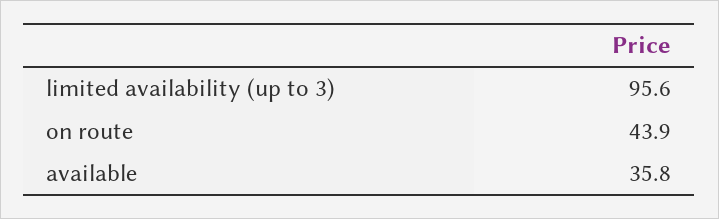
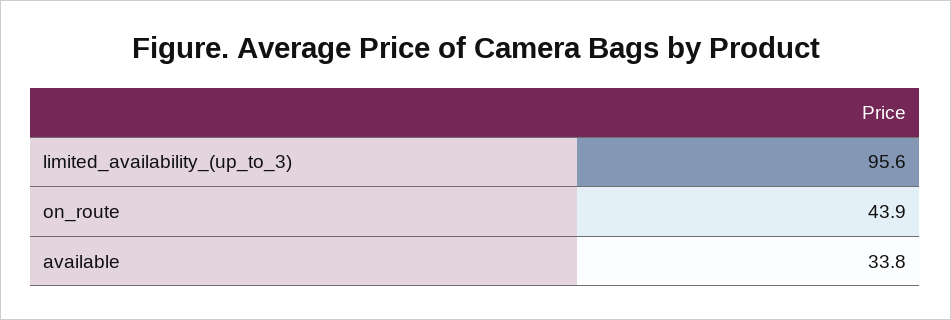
available: 35.8 -> 33.8

